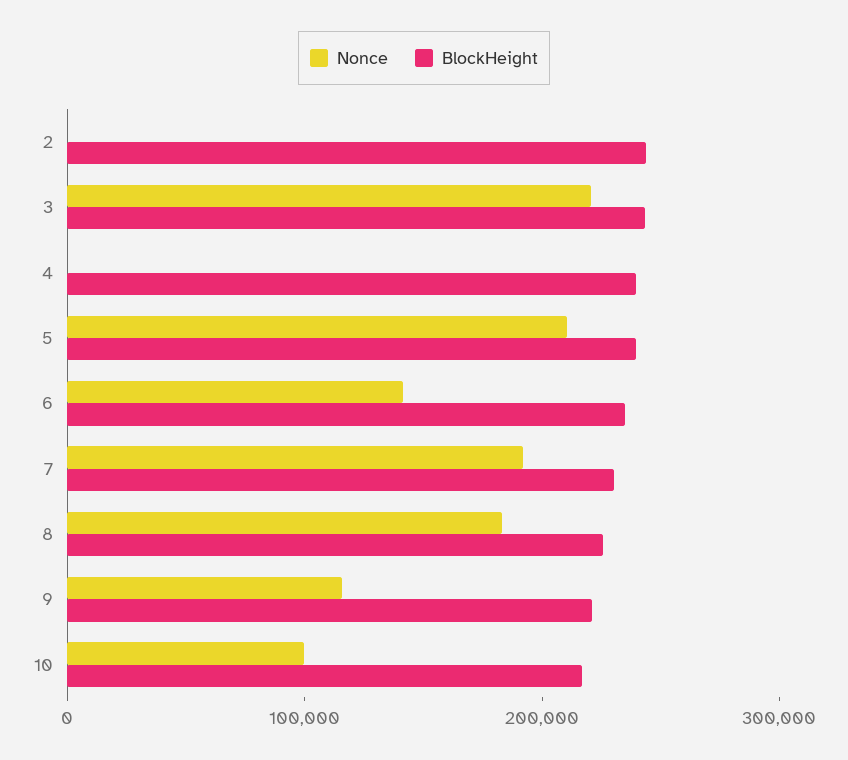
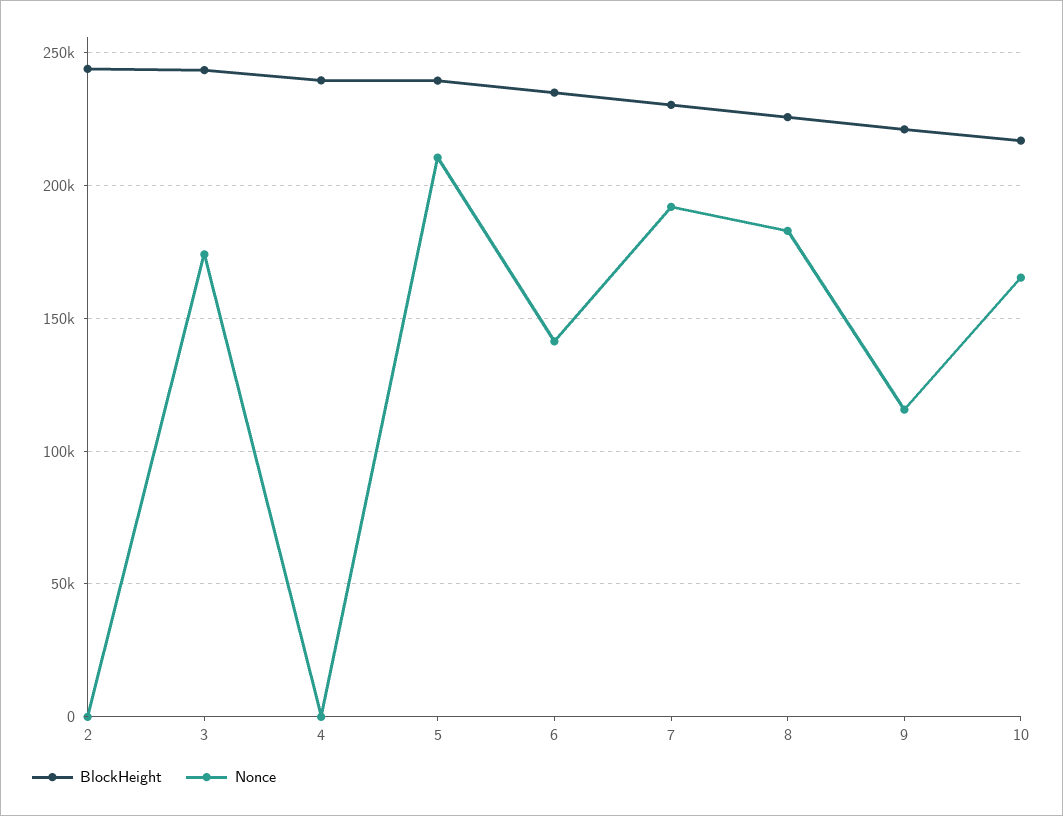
Nonce, 3: 220000 -> 175000
Nonce, 10: 100000 -> 165000

